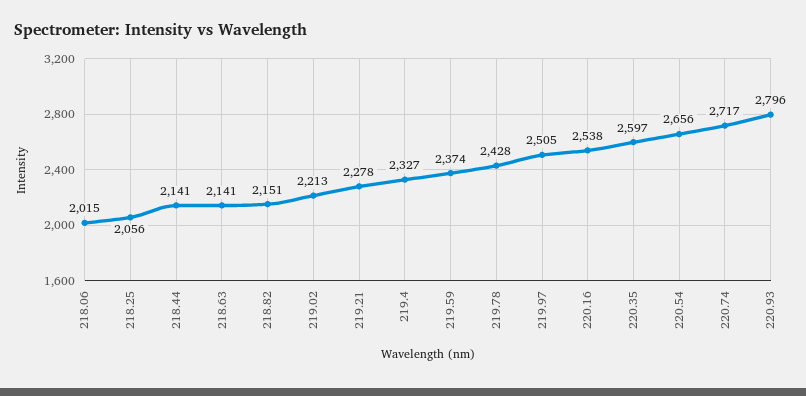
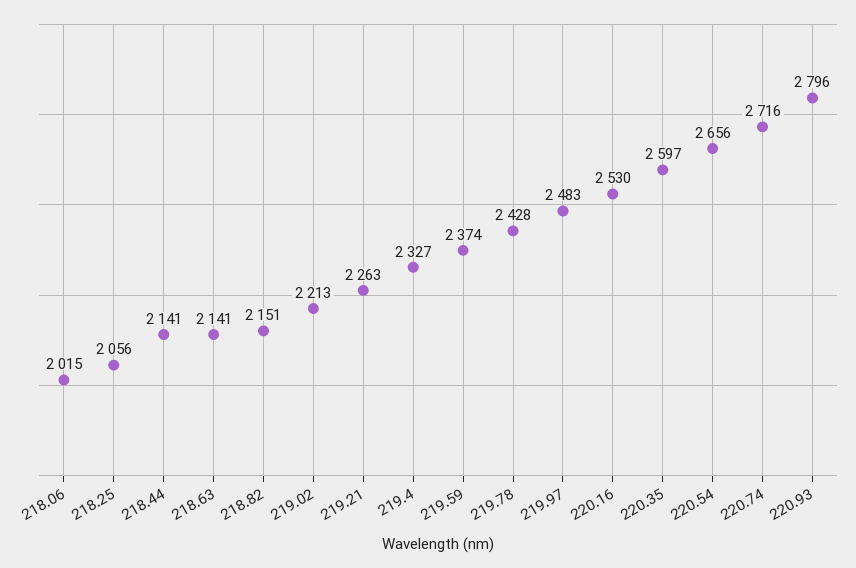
219.21: 2278 -> 2263
219.97: 2505 -> 2483
220.16: 2538 -> 2530
220.74: 2717 -> 2716

